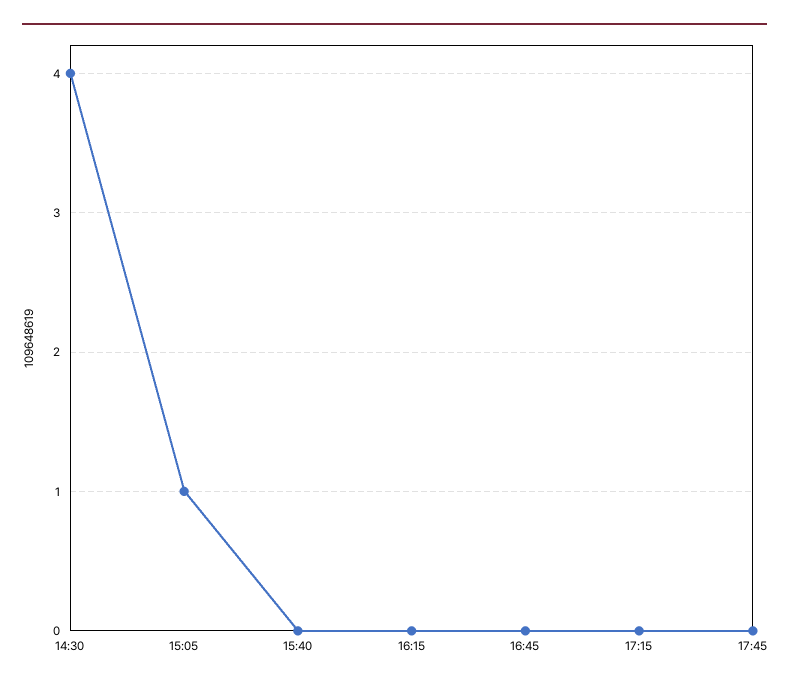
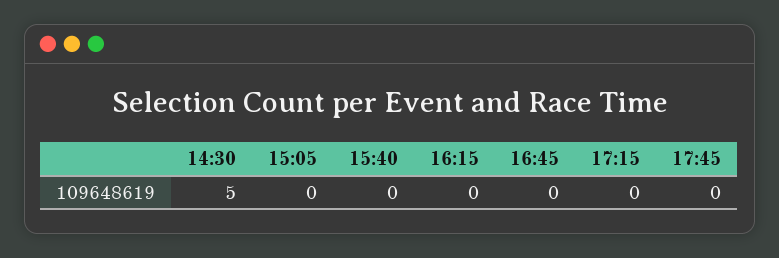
14:30: 4 -> 5
15:05: 1 -> 0

